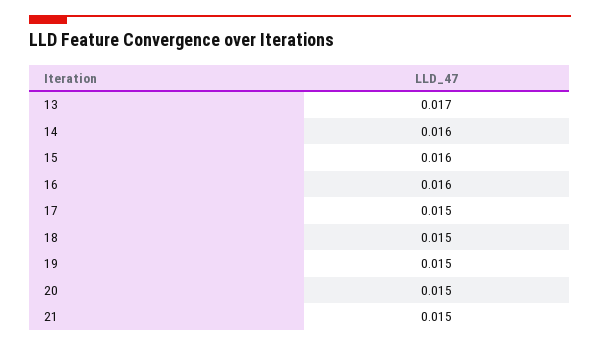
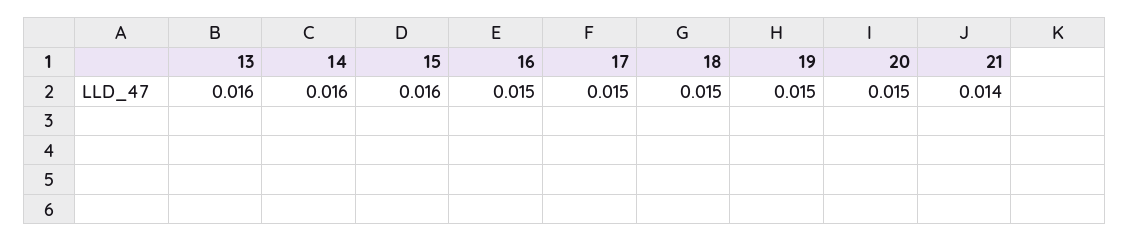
13: 0.017 -> 0.016
16: 0.016 -> 0.015
21: 0.015 -> 0.014

